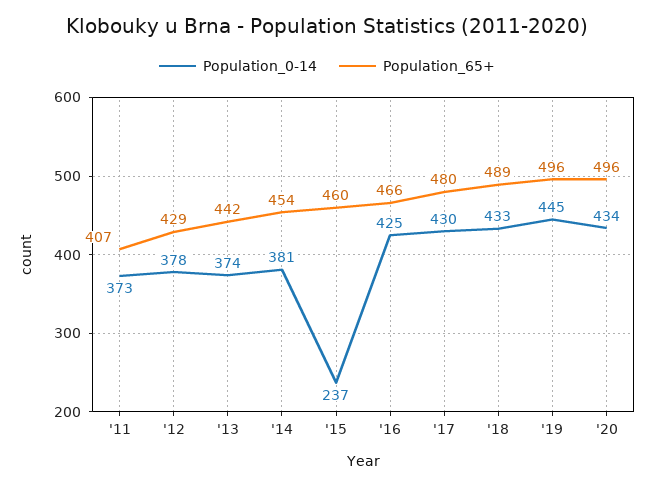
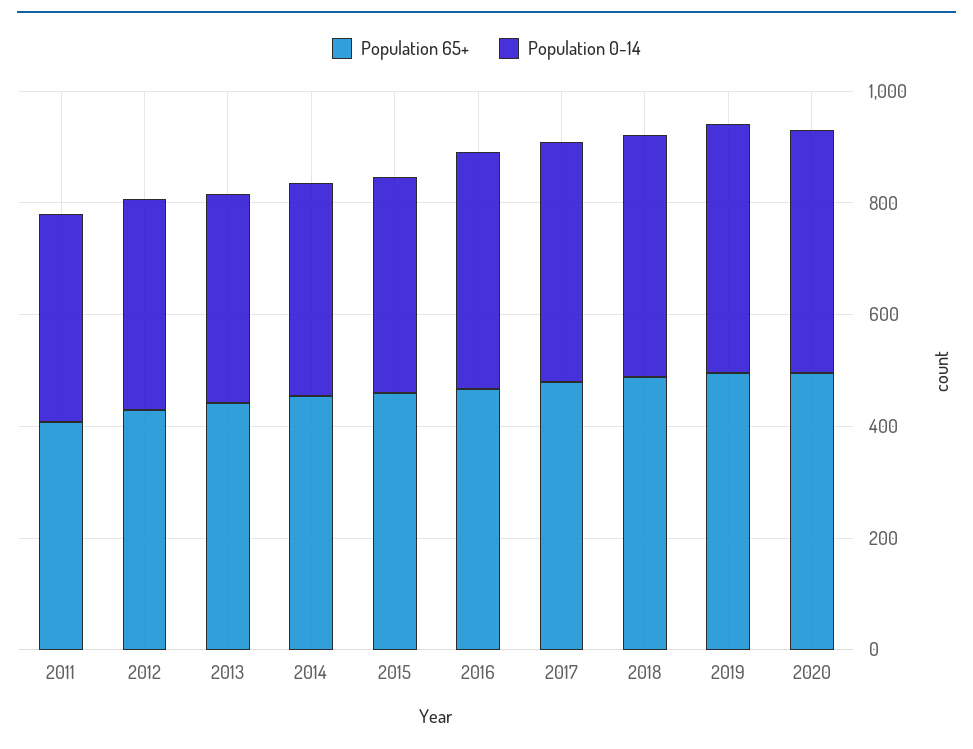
Population_0-14, '15: 237 -> 400

